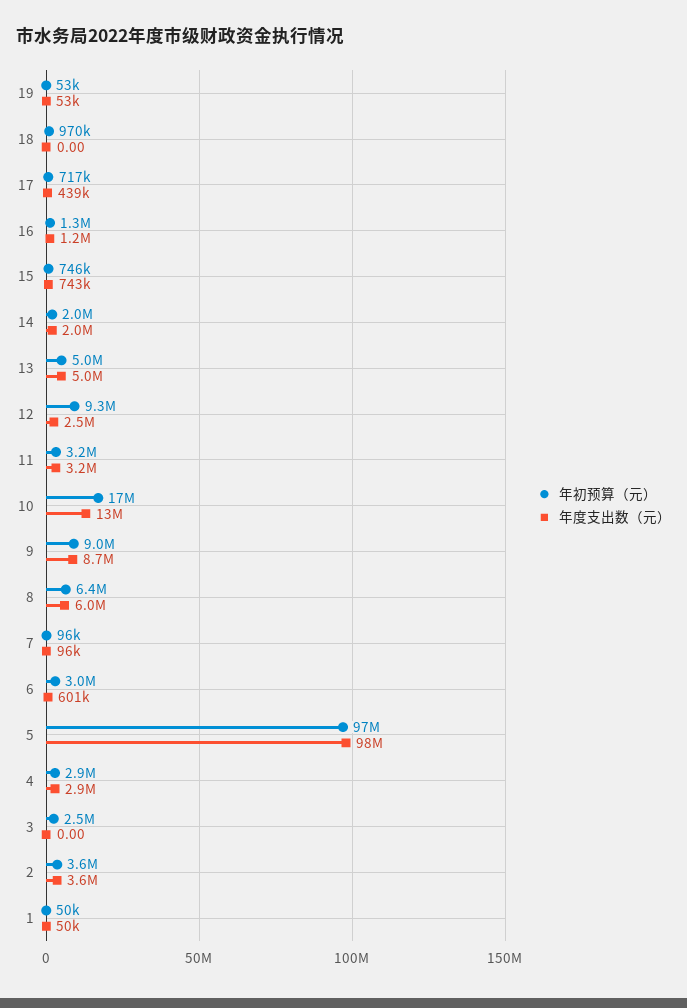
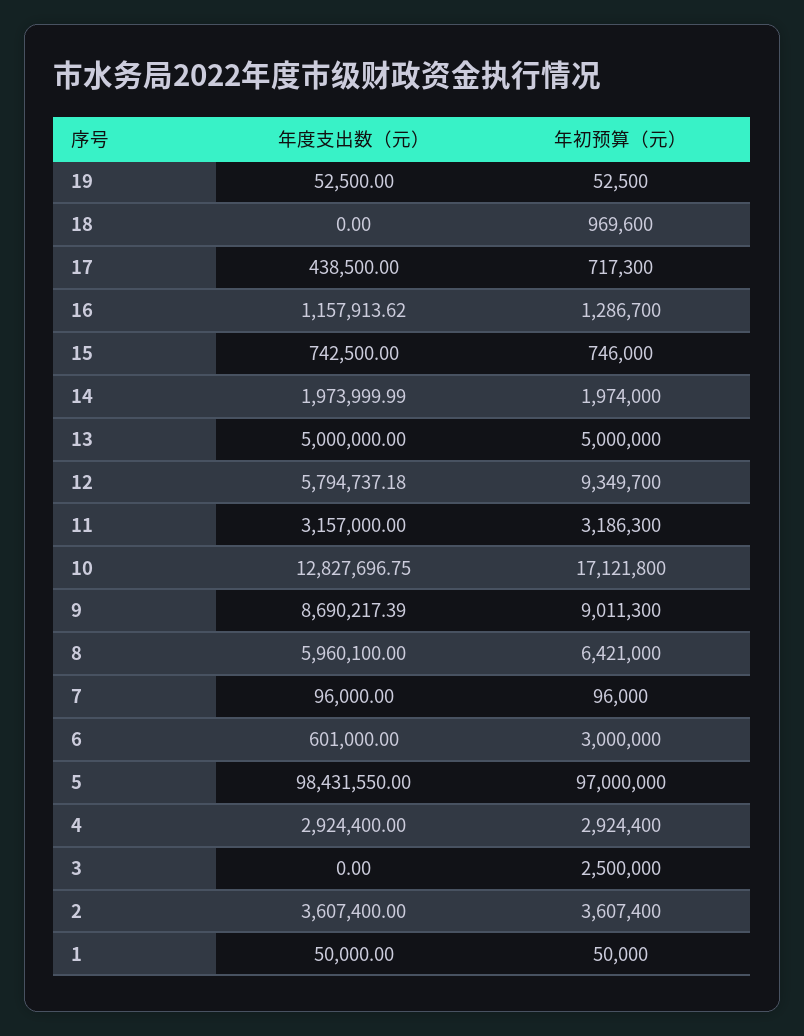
年度支出数（元）, 12: 2500000 -> 5794737.18

